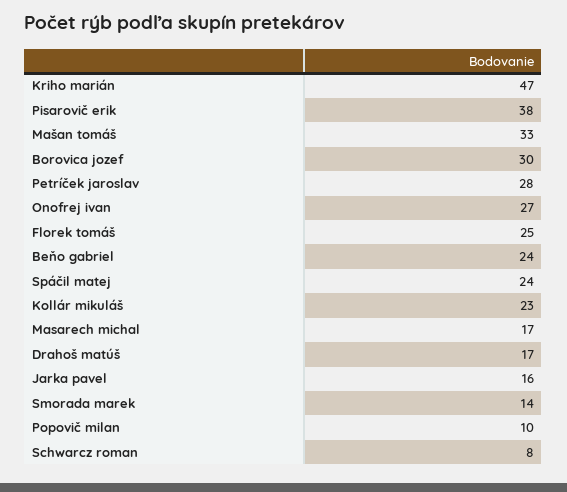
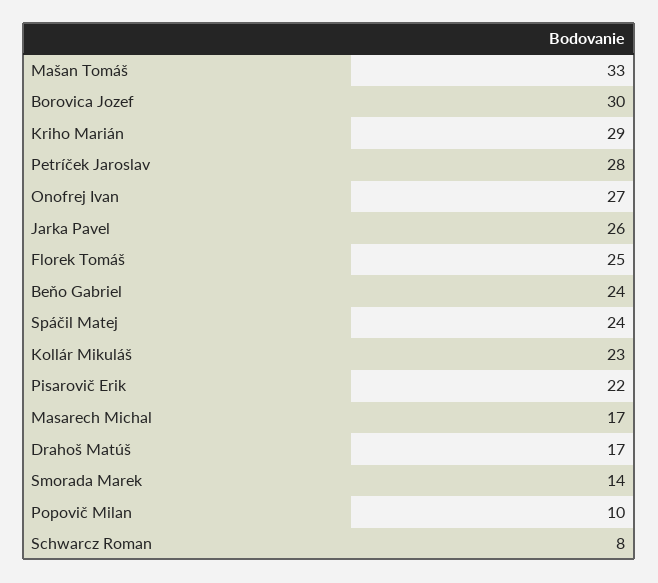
Kriho marián: 47 -> 29
Pisarovič erik: 38 -> 22
Jarka pavel: 16 -> 26

